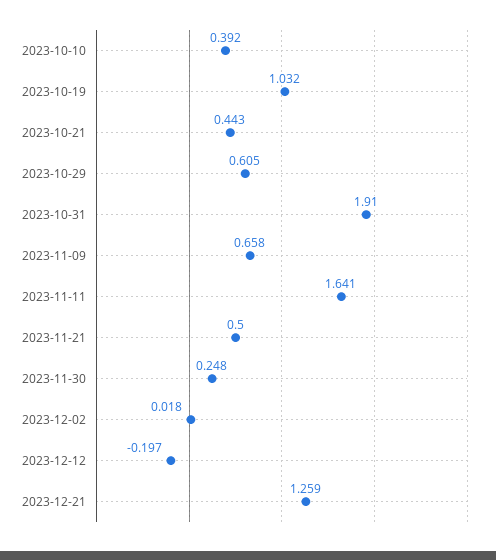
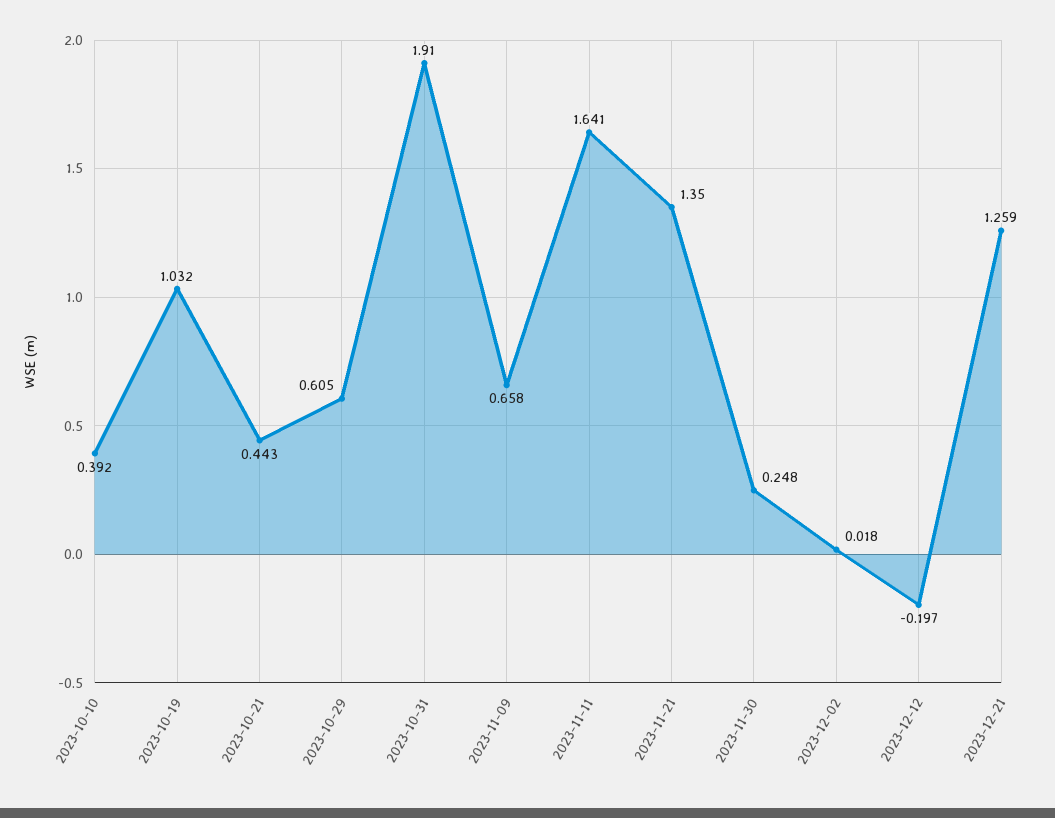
2023-11-21: 0.5 -> 1.35

